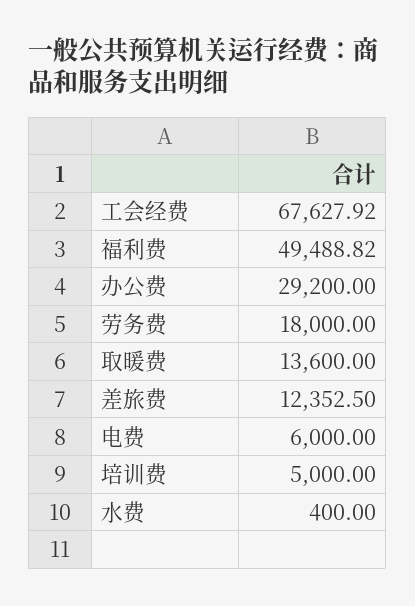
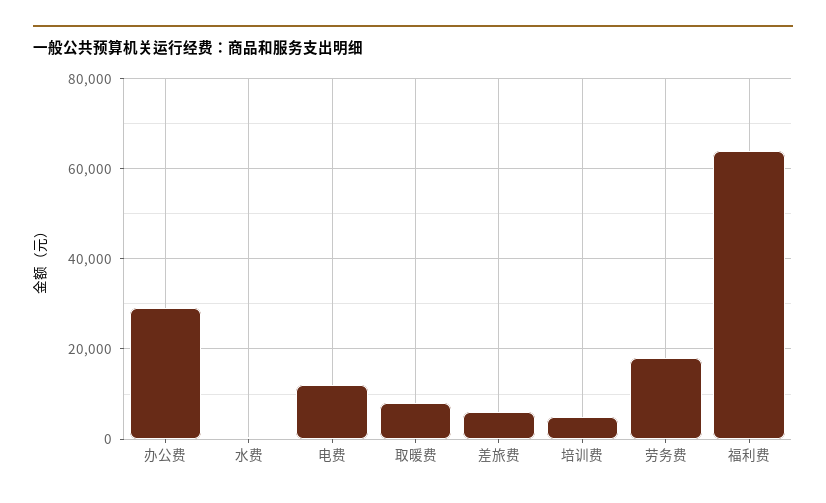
工会经费: 67627.92 -> none
福利费: 49488.82 -> 64000
取暖费: 13600 -> 8000
差旅费: 12352.5 -> 6000
电费: 6000 -> 12000

